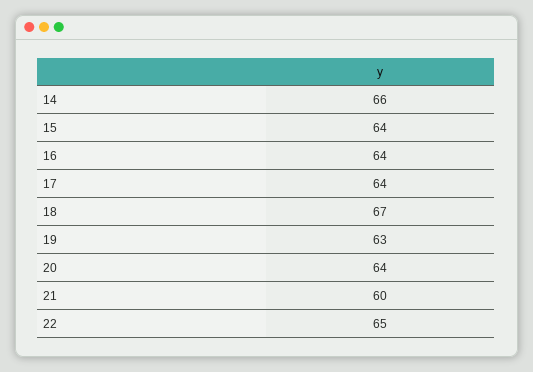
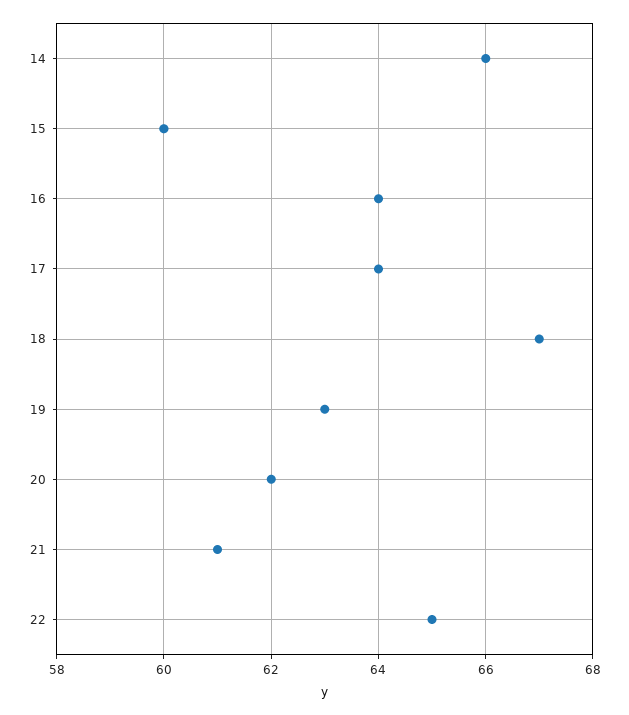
15: 64 -> 60
20: 64 -> 62
21: 60 -> 61

